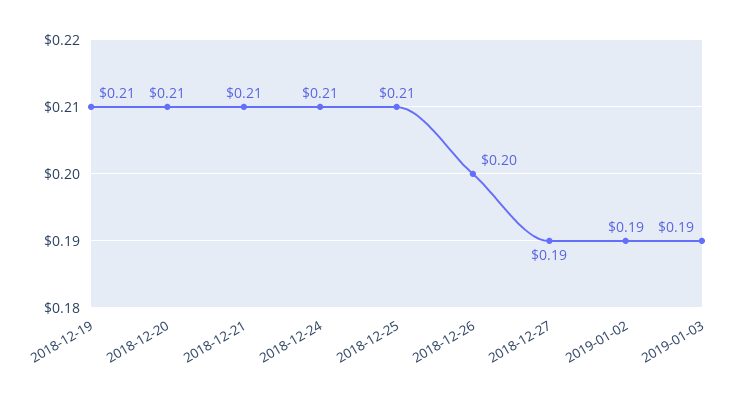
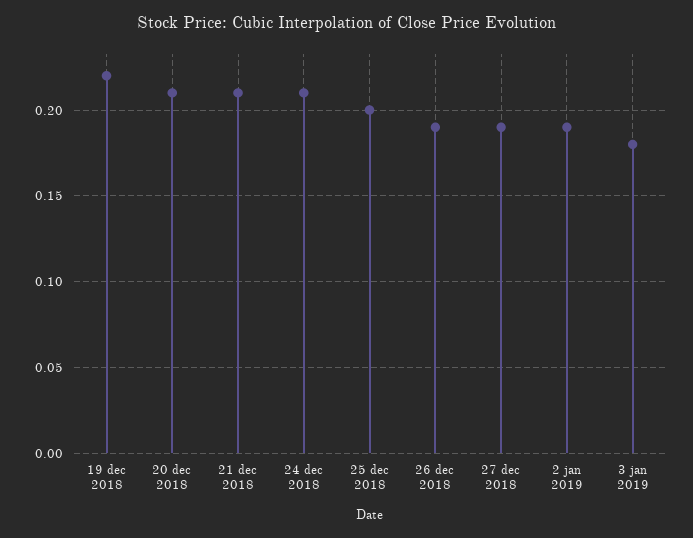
2018-12-19: 0.21 -> 0.22
2018-12-25: 0.21 -> 0.2
2018-12-26: 0.2 -> 0.19
2019-01-03: 0.19 -> 0.18

